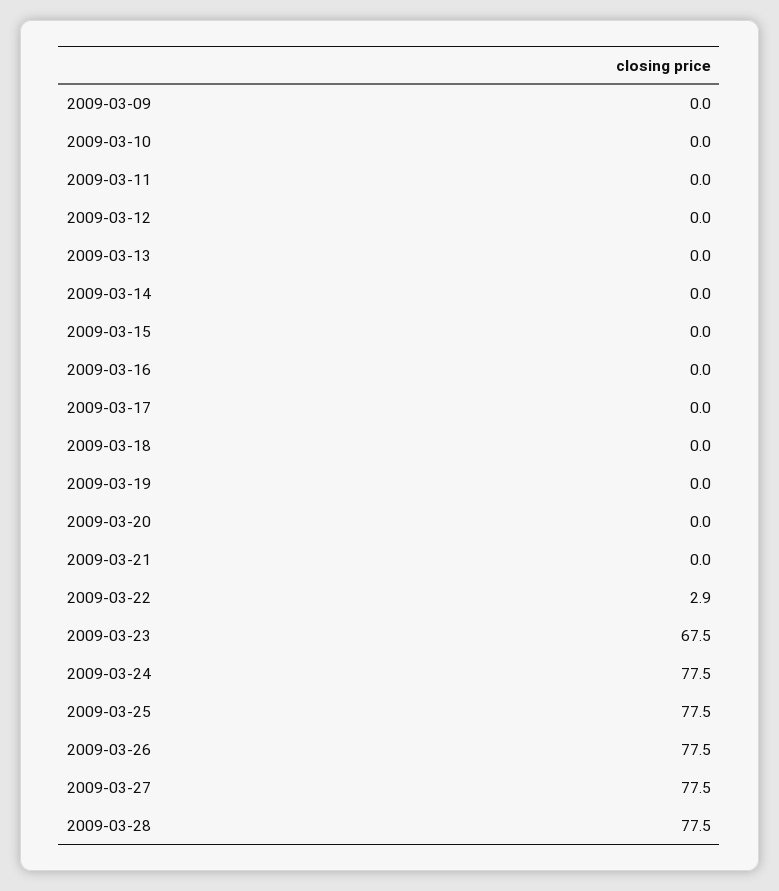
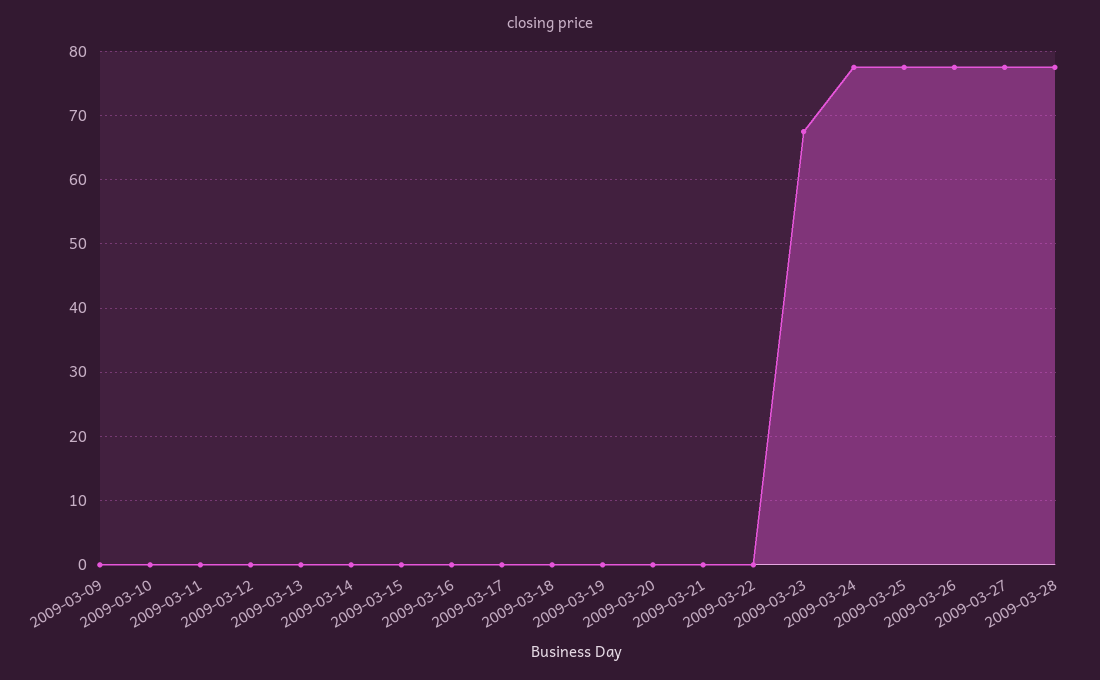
2009-03-22: 2.9 -> 0

